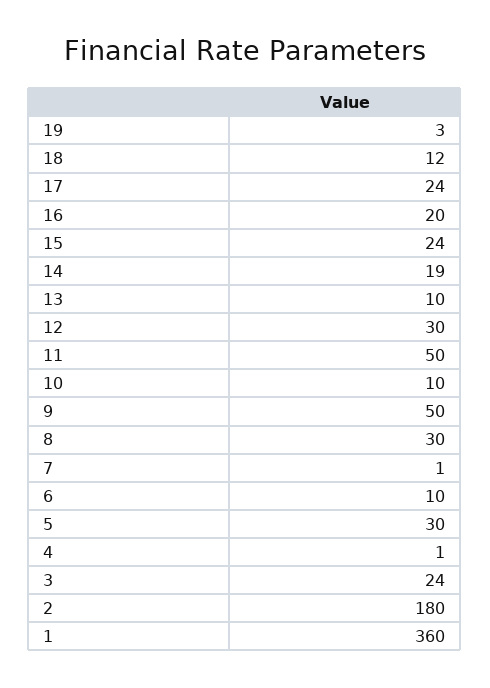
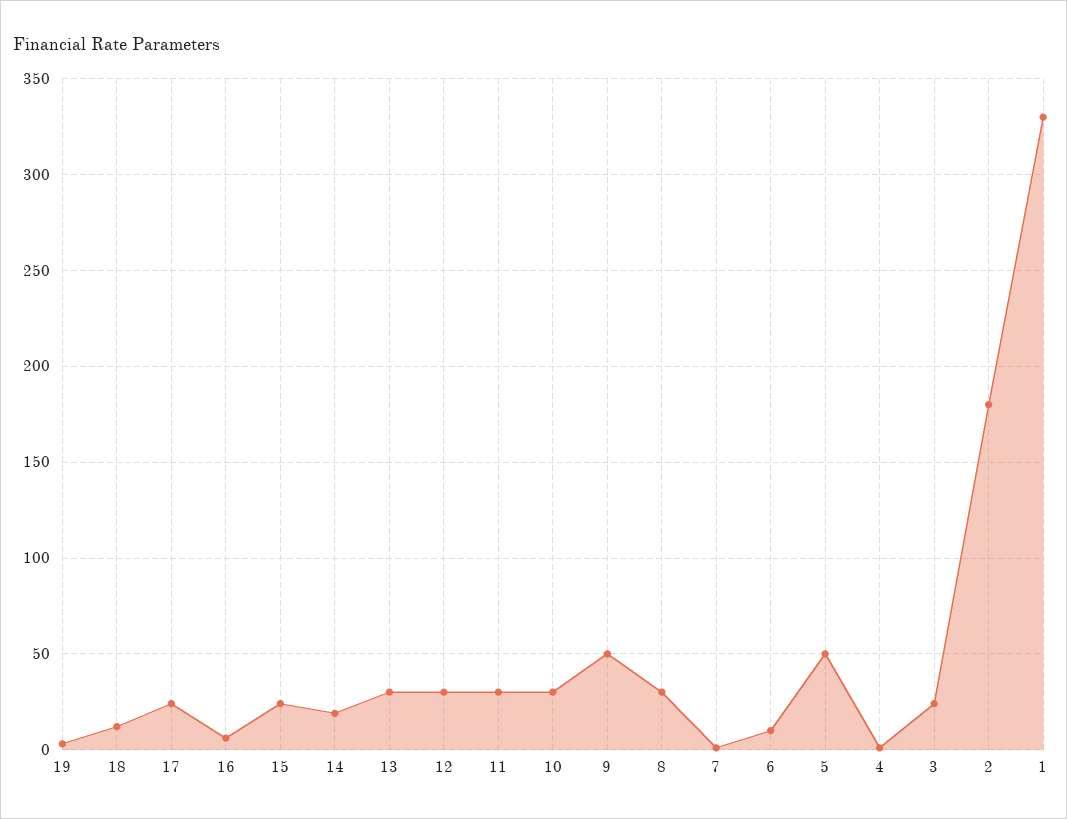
16: 20 -> 5
13: 10 -> 30
11: 50 -> 30
10: 10 -> 30
5: 30 -> 50
1: 360 -> 330

